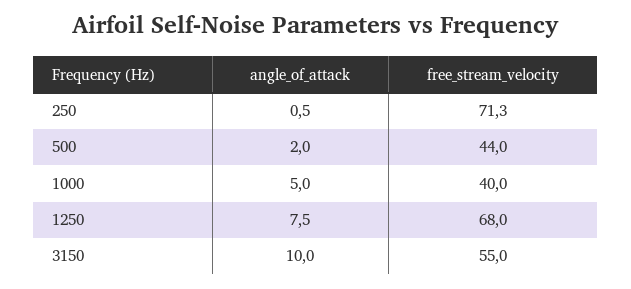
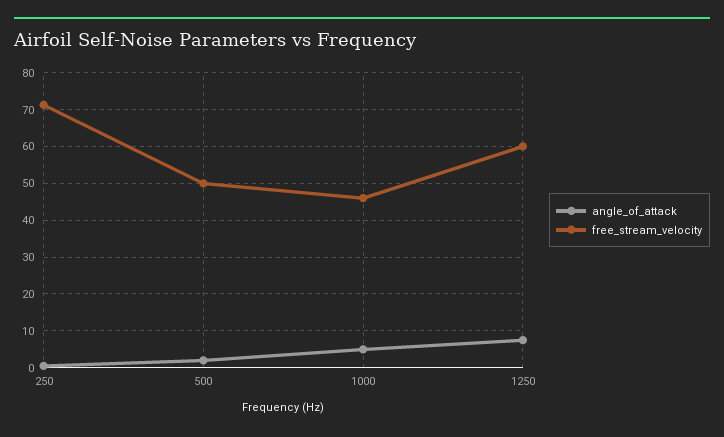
free_stream_velocity, 500: 44 -> 50
free_stream_velocity, 1000: 40 -> 46
free_stream_velocity, 1250: 68 -> 60
angle_of_attack, 3150: 10 -> none
free_stream_velocity, 3150: 55 -> none

